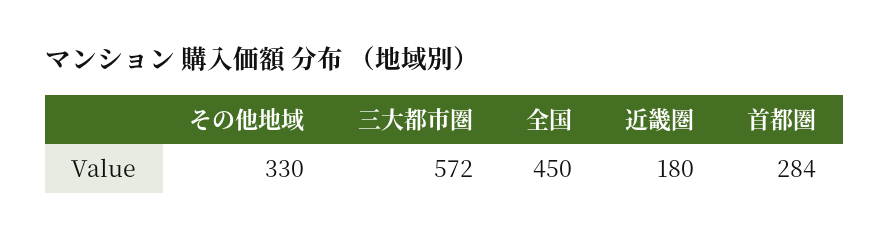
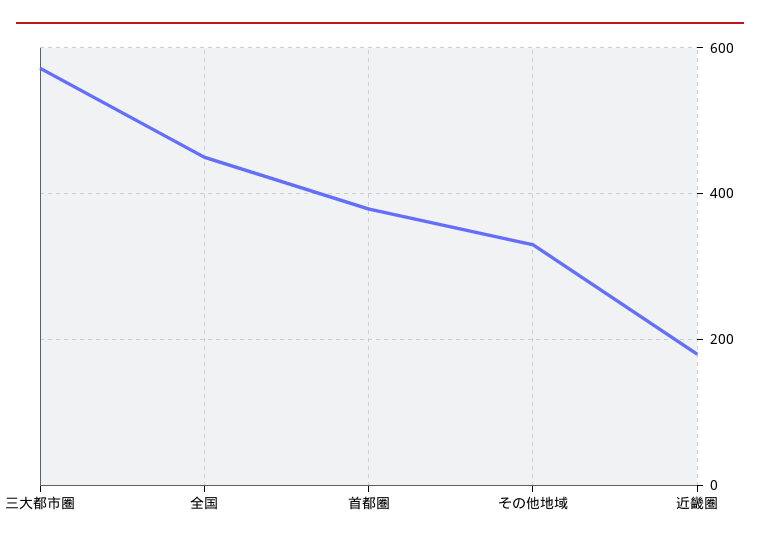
首都圏: 284 -> 380

